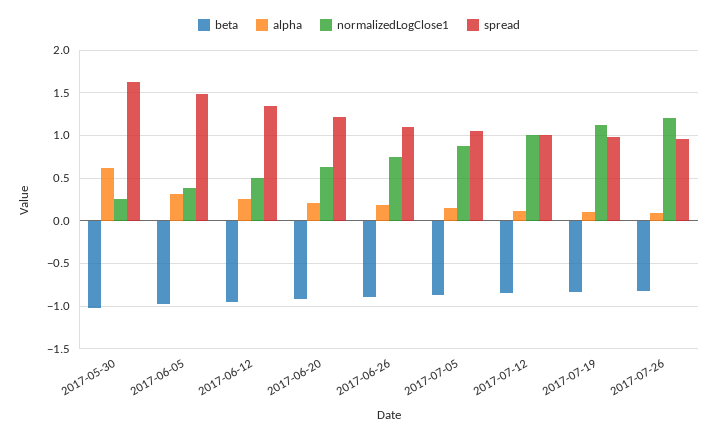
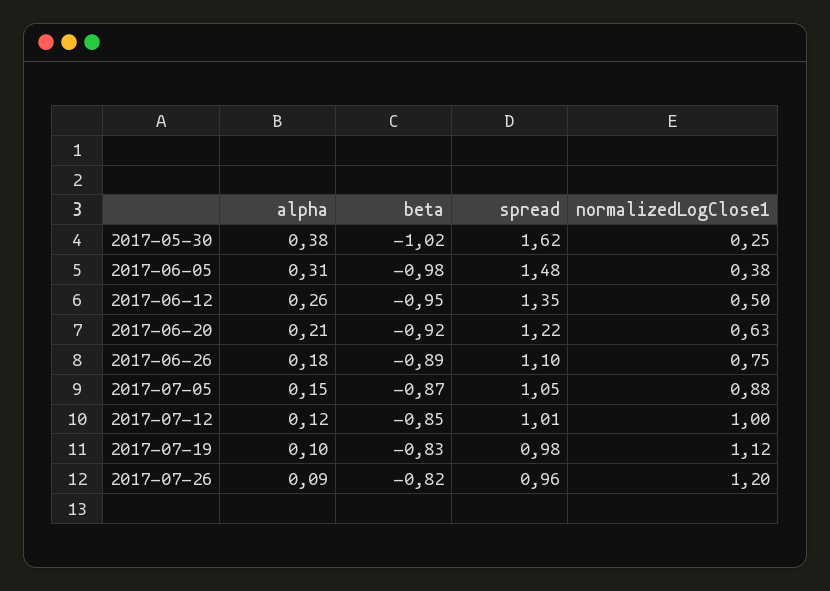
alpha, 2017-05-30: 0.6 -> 0.38

